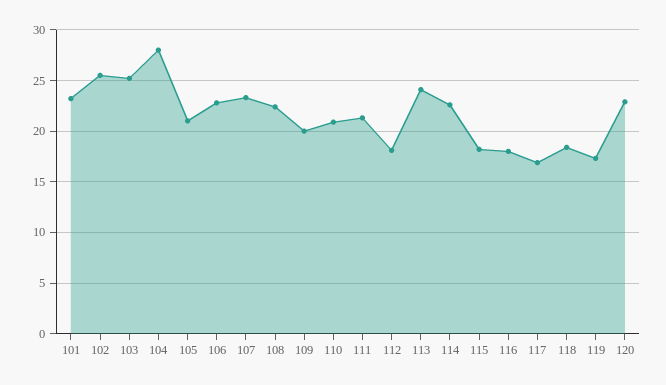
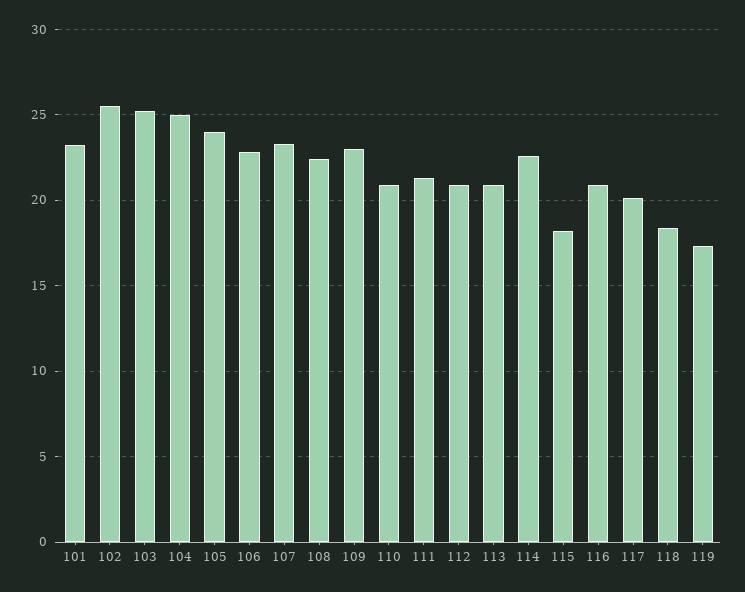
104: 28 -> 25
105: 21 -> 24
109: 20 -> 23
112: 18 -> 21
113: 24 -> 21
116: 18 -> 21
117: 17 -> 20
120: 23 -> none

